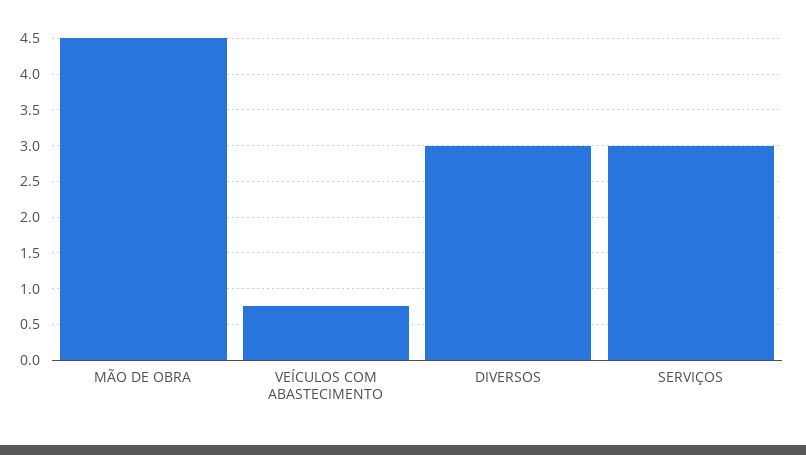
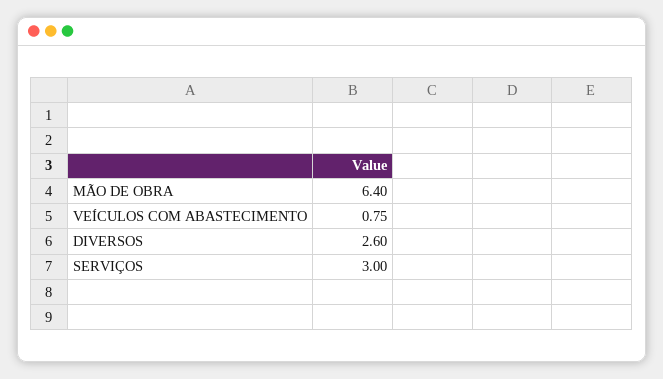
MÃO DE OBRA: 4.5 -> 6.4
DIVERSOS: 3 -> 2.6

